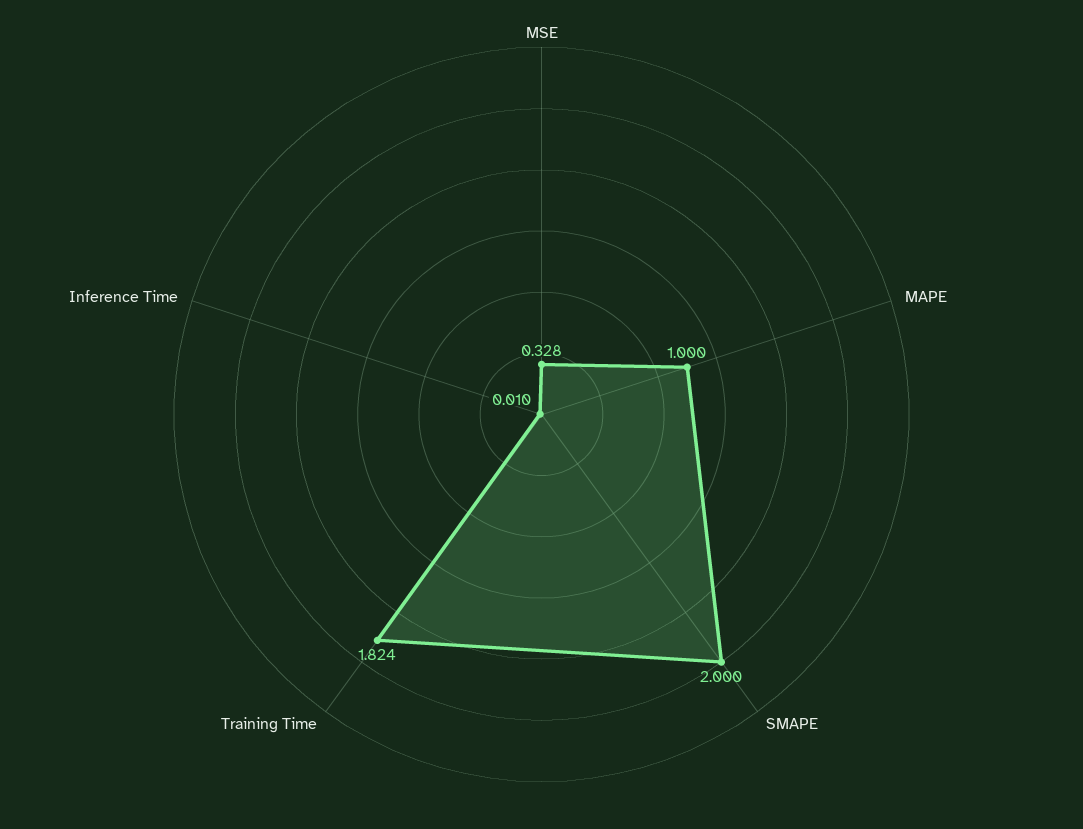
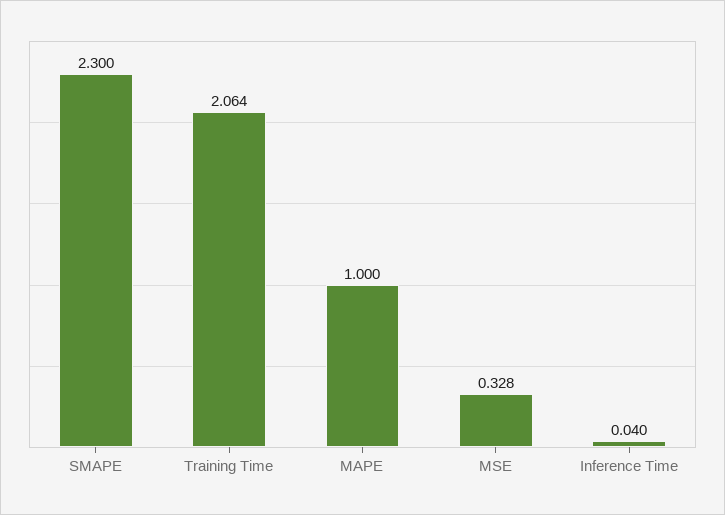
SMAPE: 2 -> 2.3
Training Time: 1.824 -> 2.064
Inference Time: 0.01 -> 0.04

